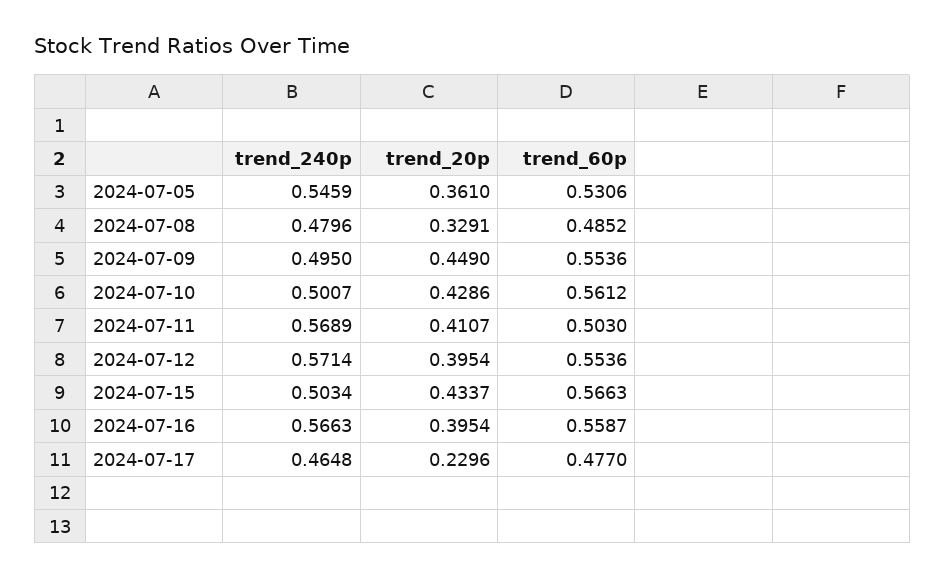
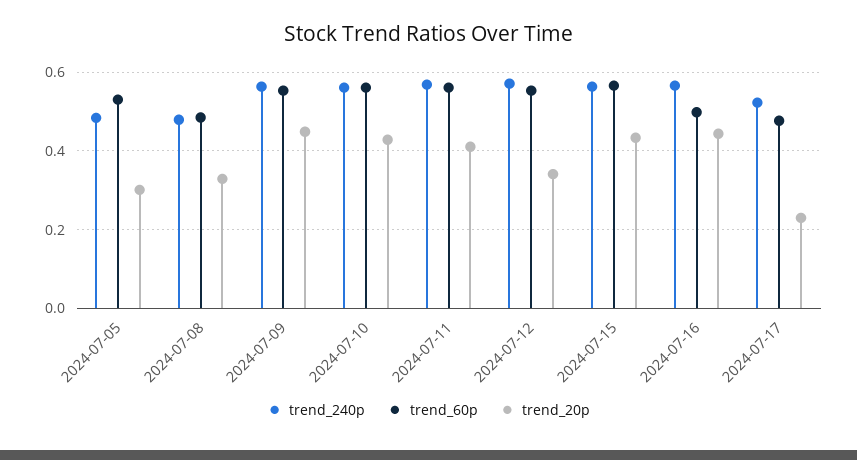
trend_240p, 2024-07-05: 0.5459 -> 0.48
trend_20p, 2024-07-05: 0.361 -> 0.3
trend_240p, 2024-07-09: 0.495 -> 0.56
trend_240p, 2024-07-10: 0.5007 -> 0.56
trend_60p, 2024-07-11: 0.503 -> 0.56
trend_20p, 2024-07-12: 0.3954 -> 0.34
trend_240p, 2024-07-15: 0.5034 -> 0.56
trend_20p, 2024-07-16: 0.3954 -> 0.44
trend_60p, 2024-07-16: 0.5587 -> 0.5
trend_240p, 2024-07-17: 0.4648 -> 0.52

